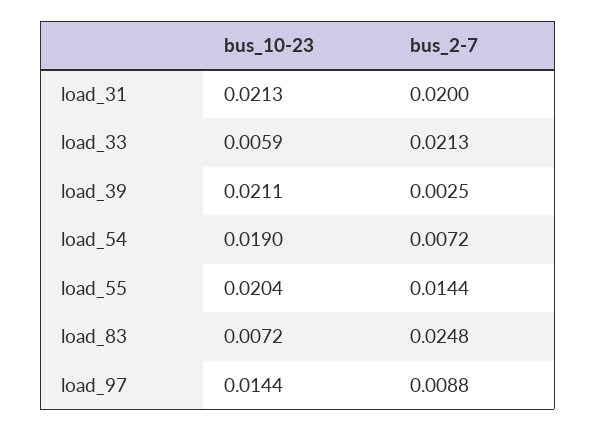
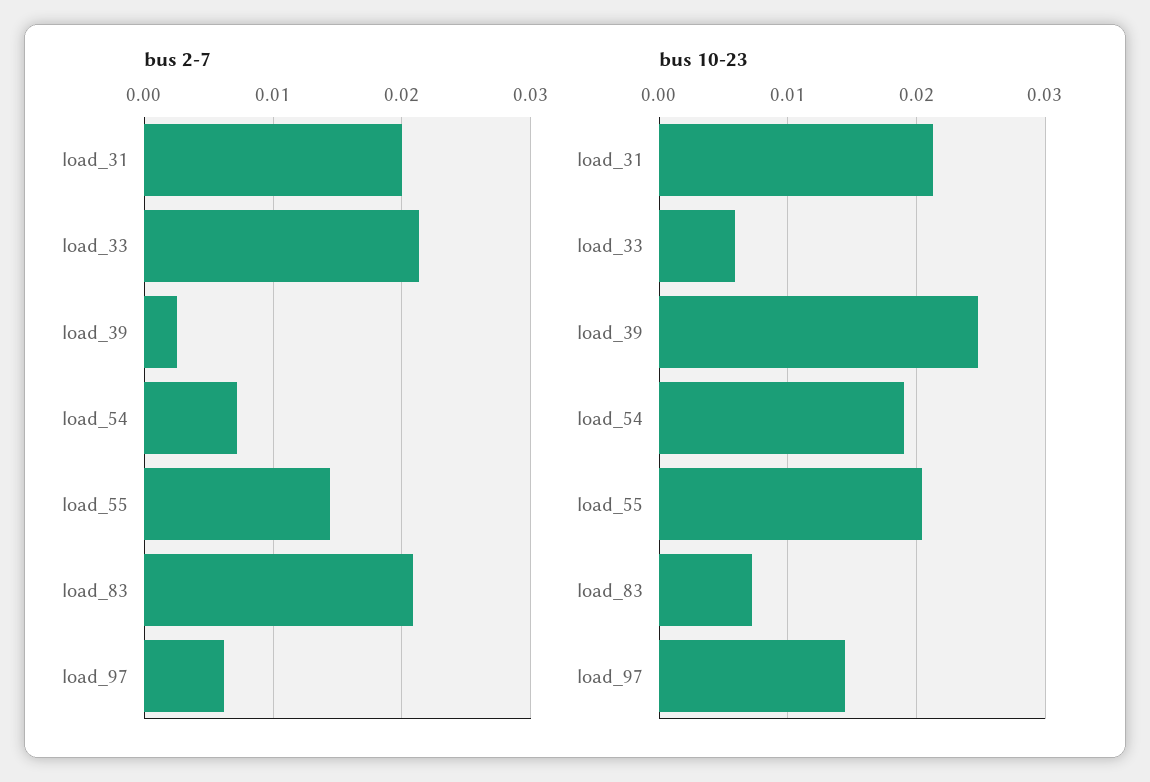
bus_10-23, load_39: 0.0211 -> 0.025
bus_2-7, load_83: 0.0248 -> 0.021
bus_2-7, load_97: 0.0088 -> 0.006

